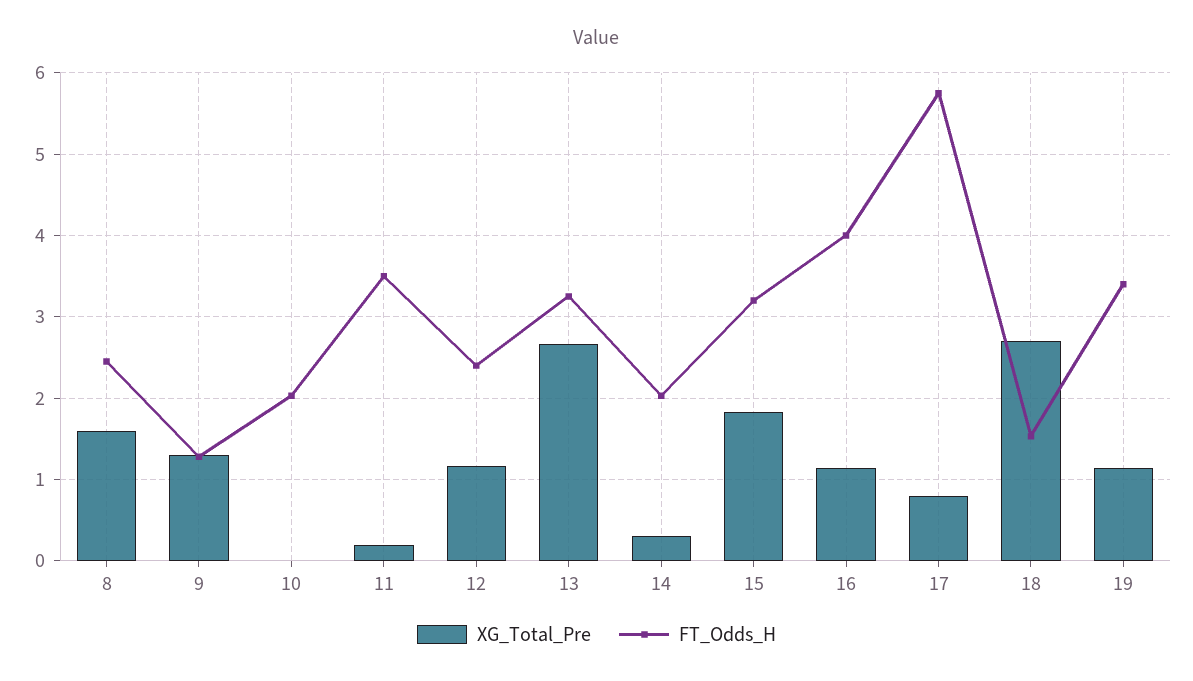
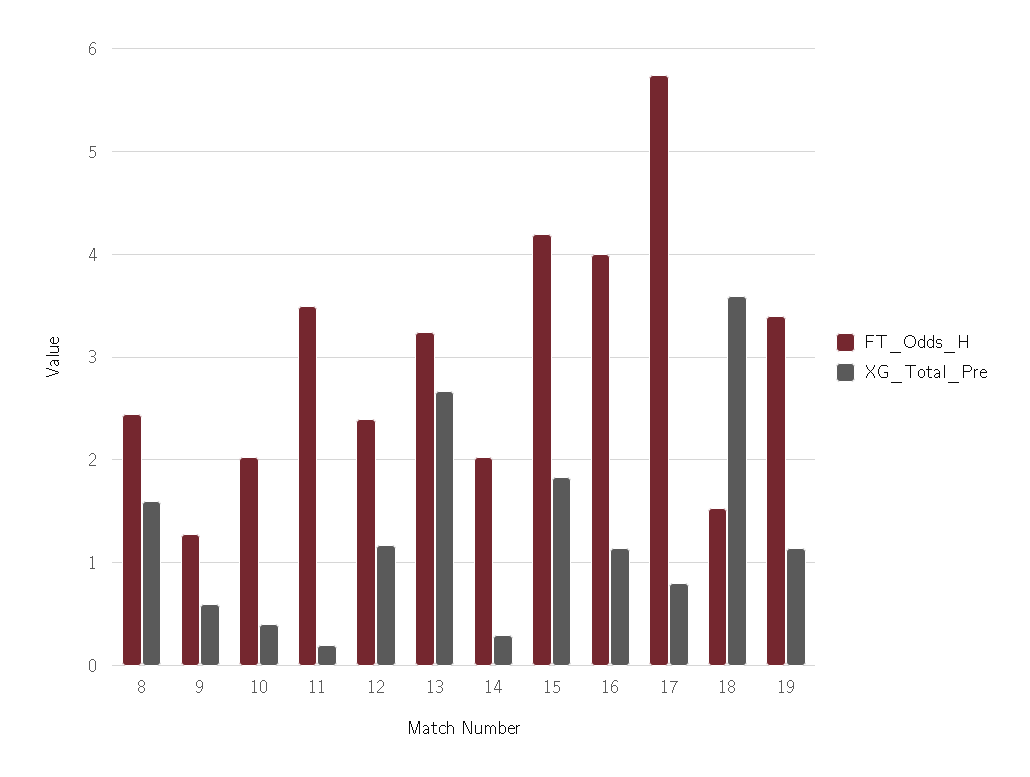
XG_Total_Pre, 9: 1.3 -> 0.6
XG_Total_Pre, 10: 0 -> 0.4
FT_Odds_H, 15: 3.2 -> 4.2
XG_Total_Pre, 18: 2.7 -> 3.6

